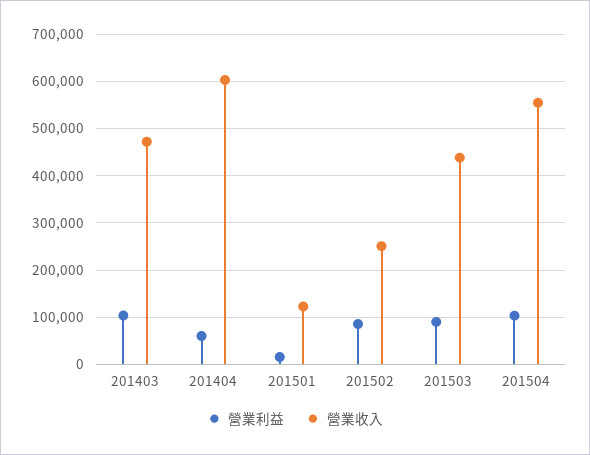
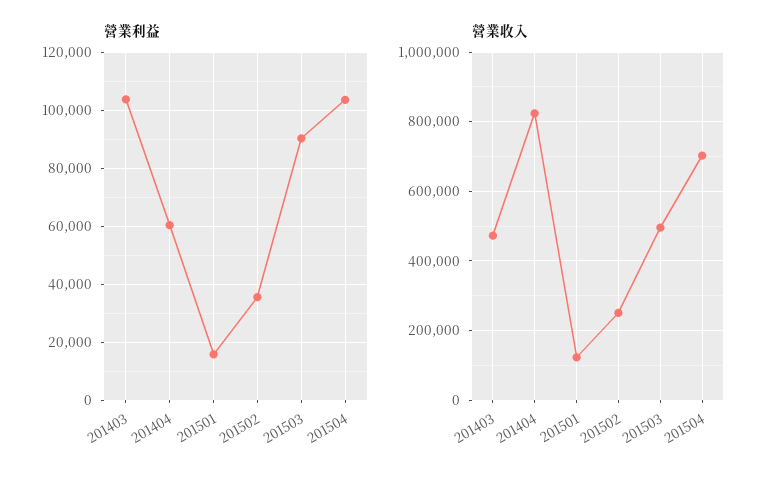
營業收入, 201404: 600000 -> 820000
營業利益, 201502: 80000 -> 35000
營業收入, 201503: 440000 -> 500000
營業收入, 201504: 560000 -> 700000

